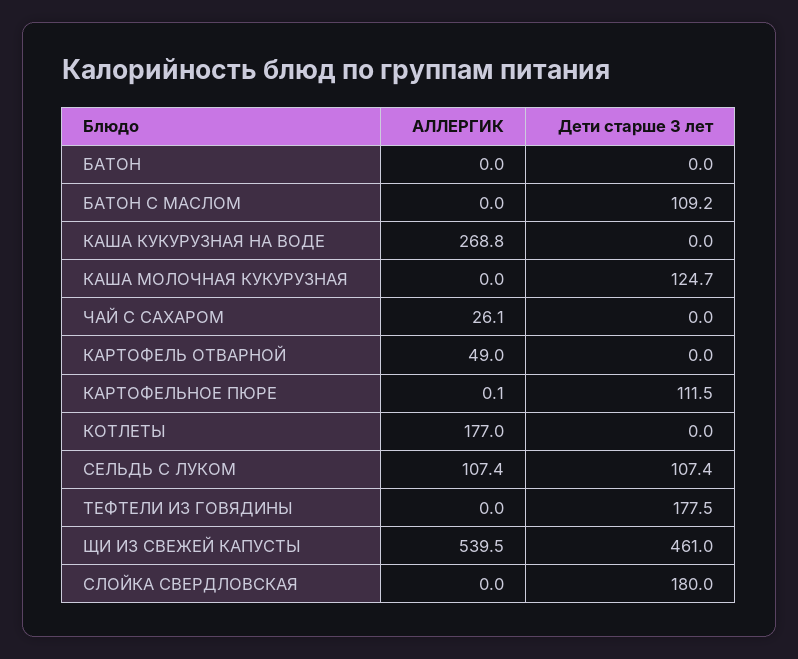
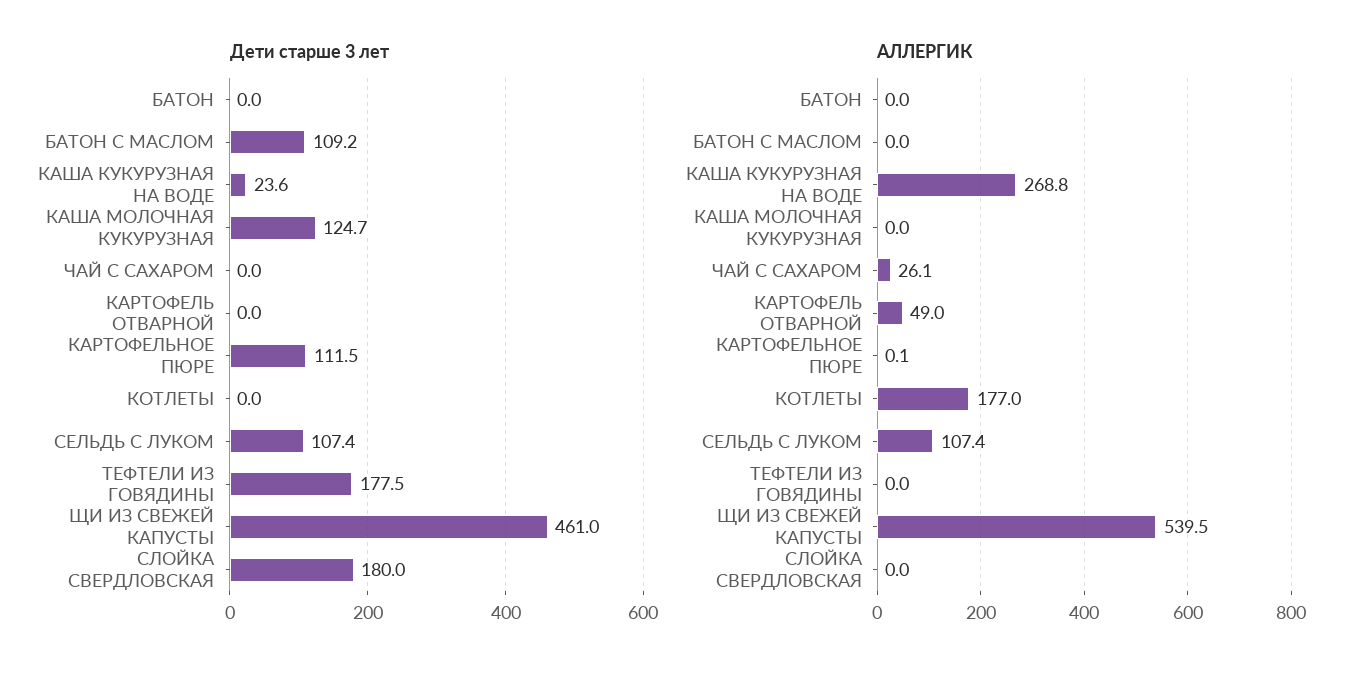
Дети старше 3 лет, КАША КУКУРУЗНАЯ НА ВОДЕ: 0 -> 23.6

